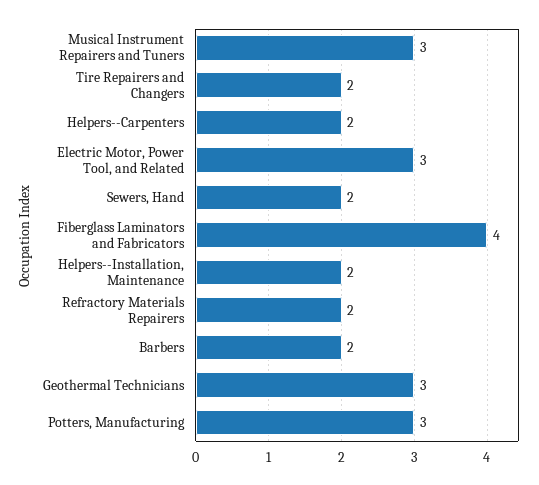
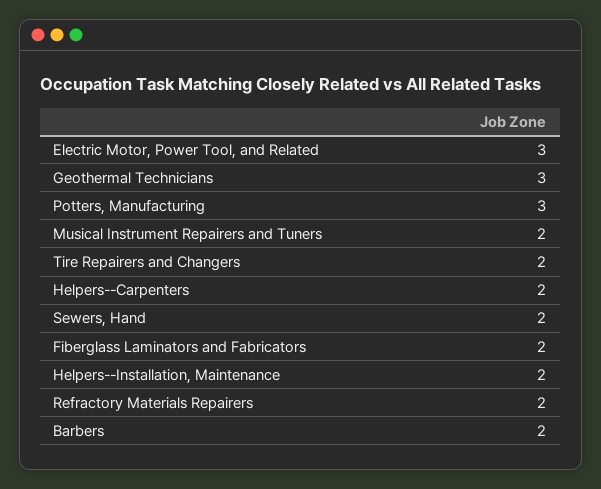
Musical Instrument Repairers and Tuners: 3 -> 2
Fiberglass Laminators and Fabricators: 4 -> 2

